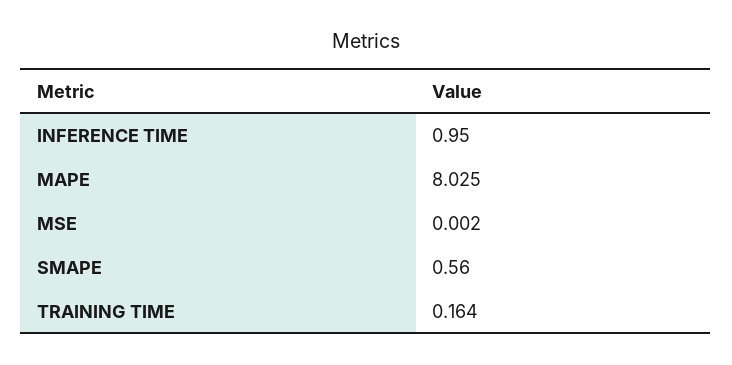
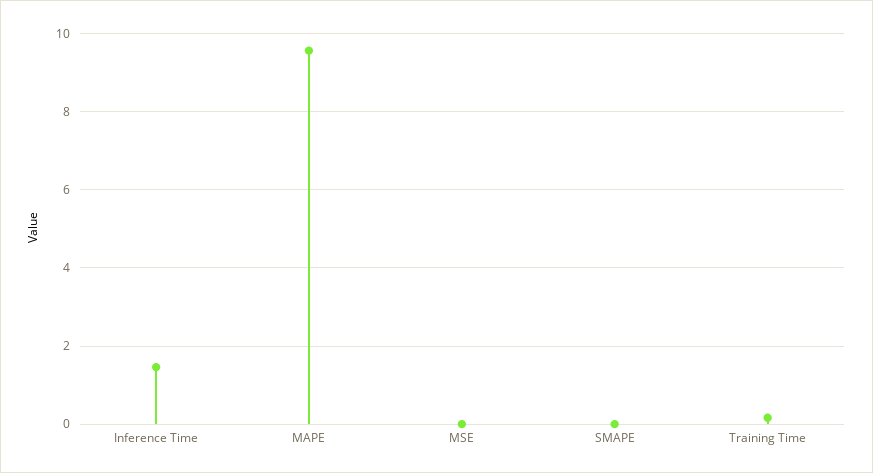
INFERENCE TIME: 0.95 -> 1.4
MAPE: 8.025 -> 9.6
SMAPE: 0.56 -> 0

